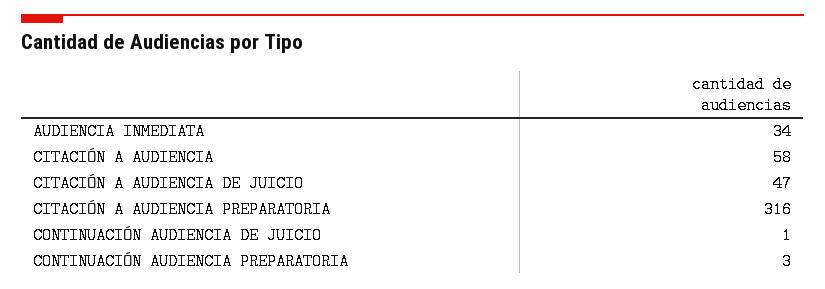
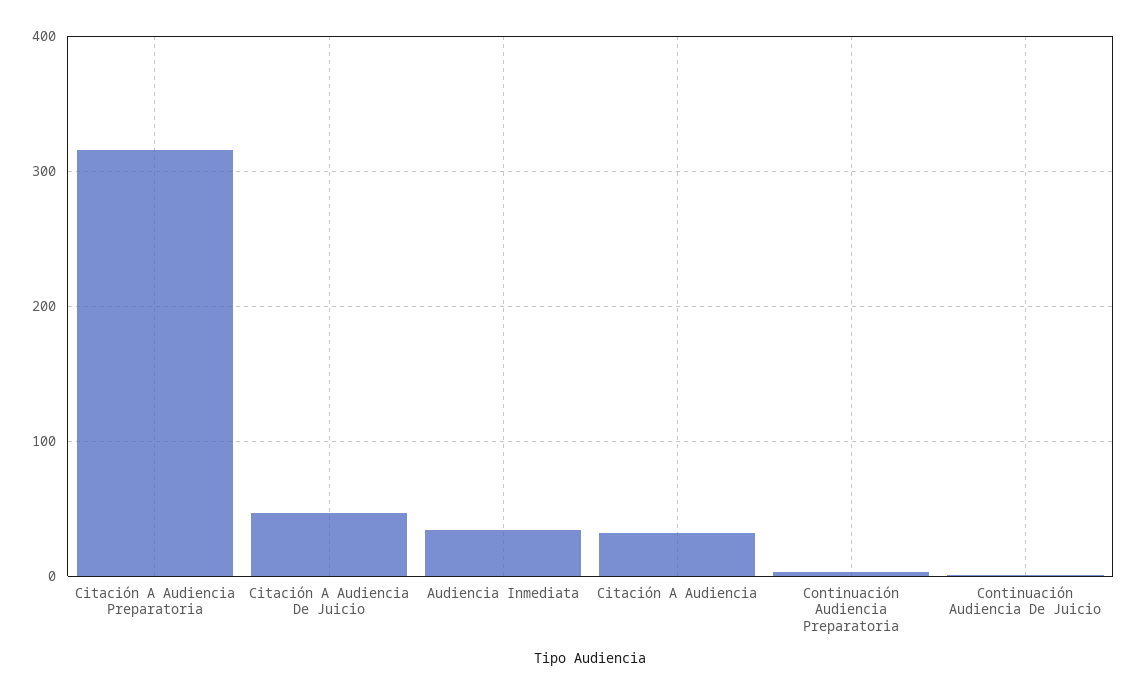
CITACIÓN A AUDIENCIA: 58 -> 30

